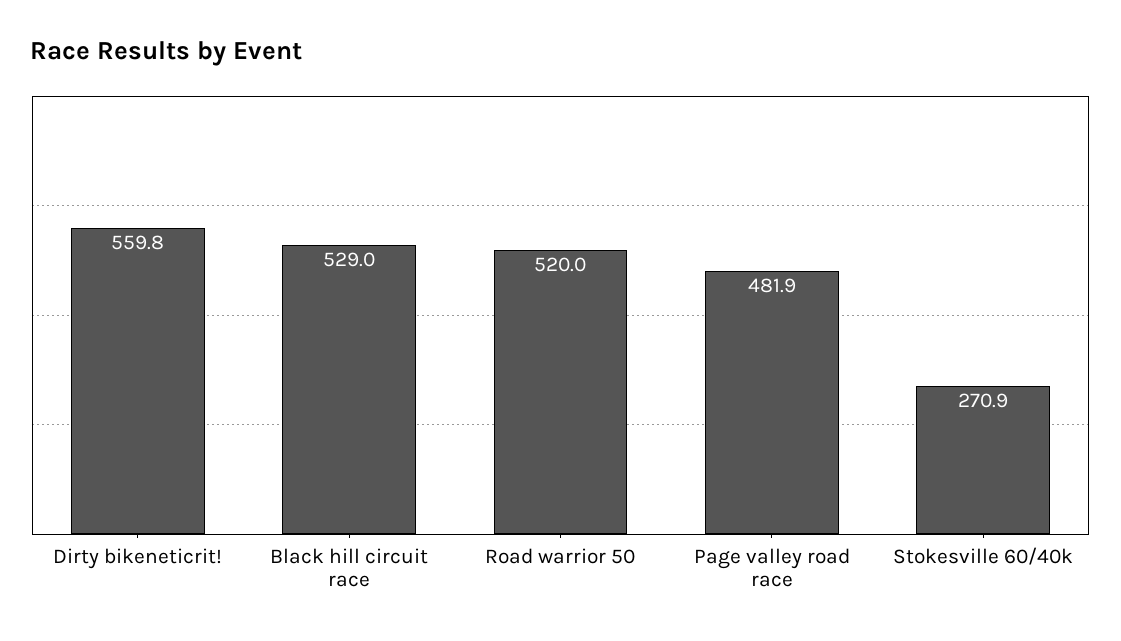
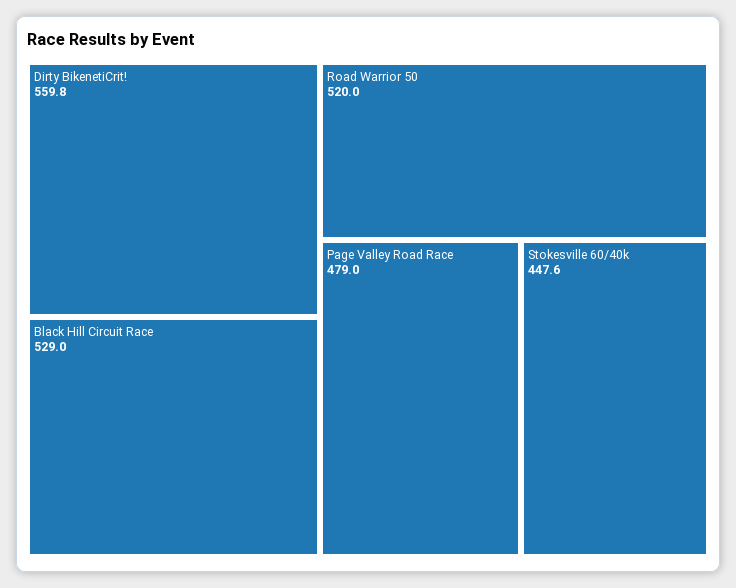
Page valley road race: 481.9 -> 479
Stokesville 60/40k: 270.9 -> 447.6

